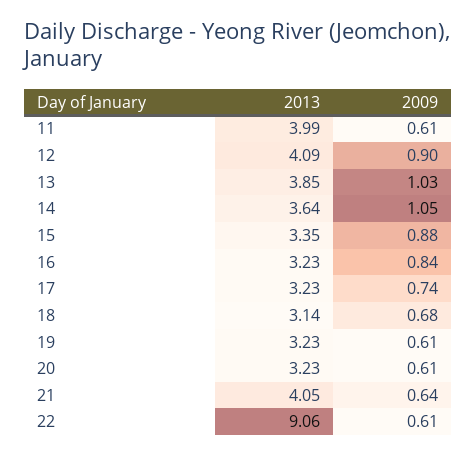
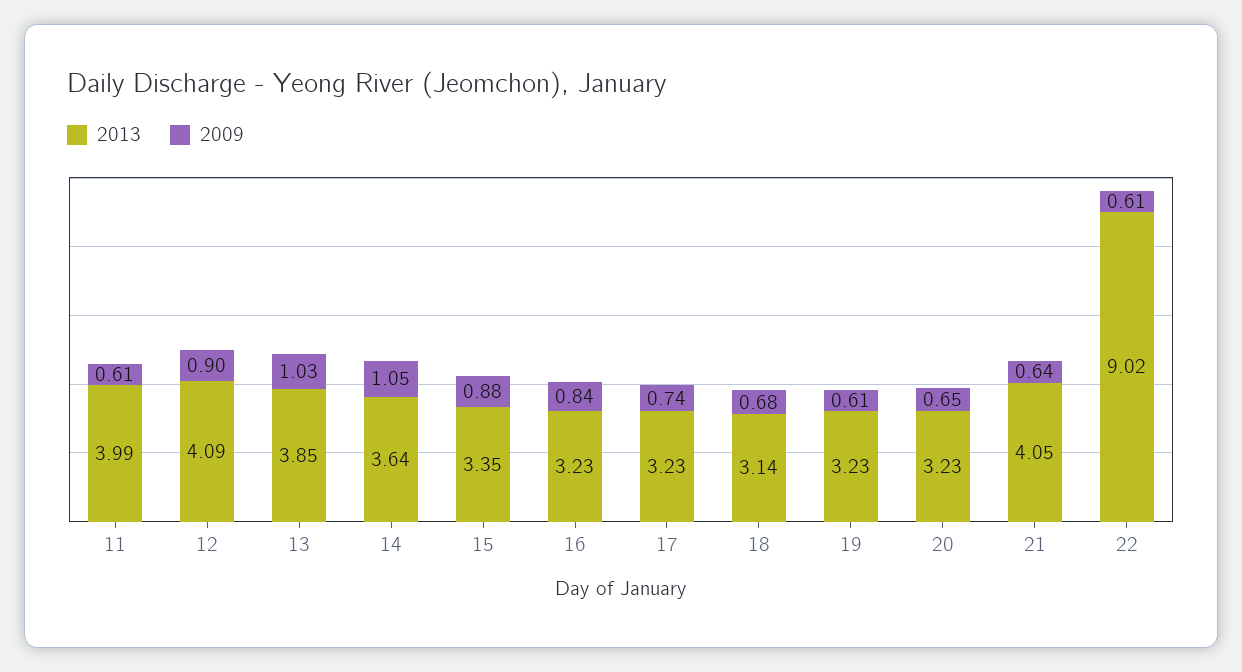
2009, 20: 0.61 -> 0.65
2013, 22: 9.06 -> 9.02

